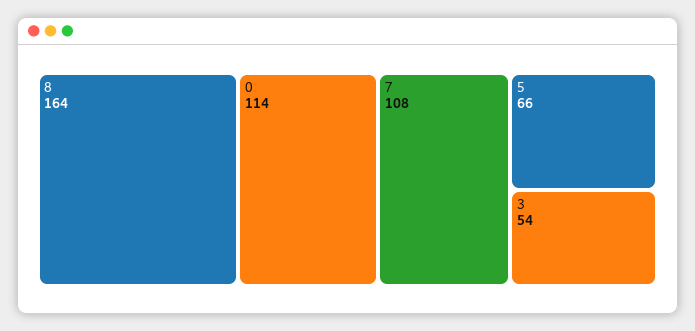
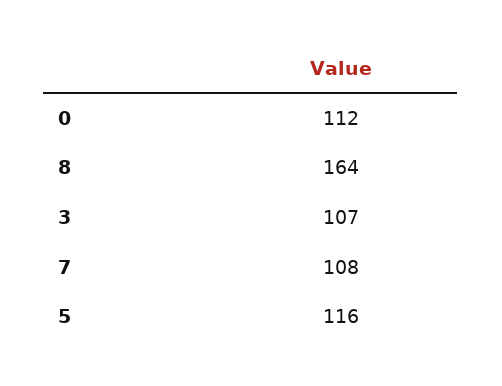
0: 114 -> 112
5: 66 -> 116
3: 54 -> 107

